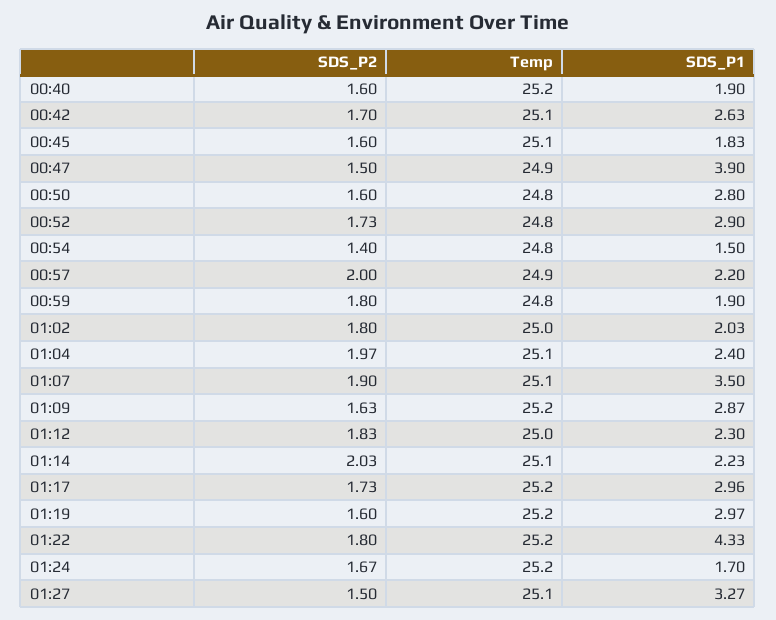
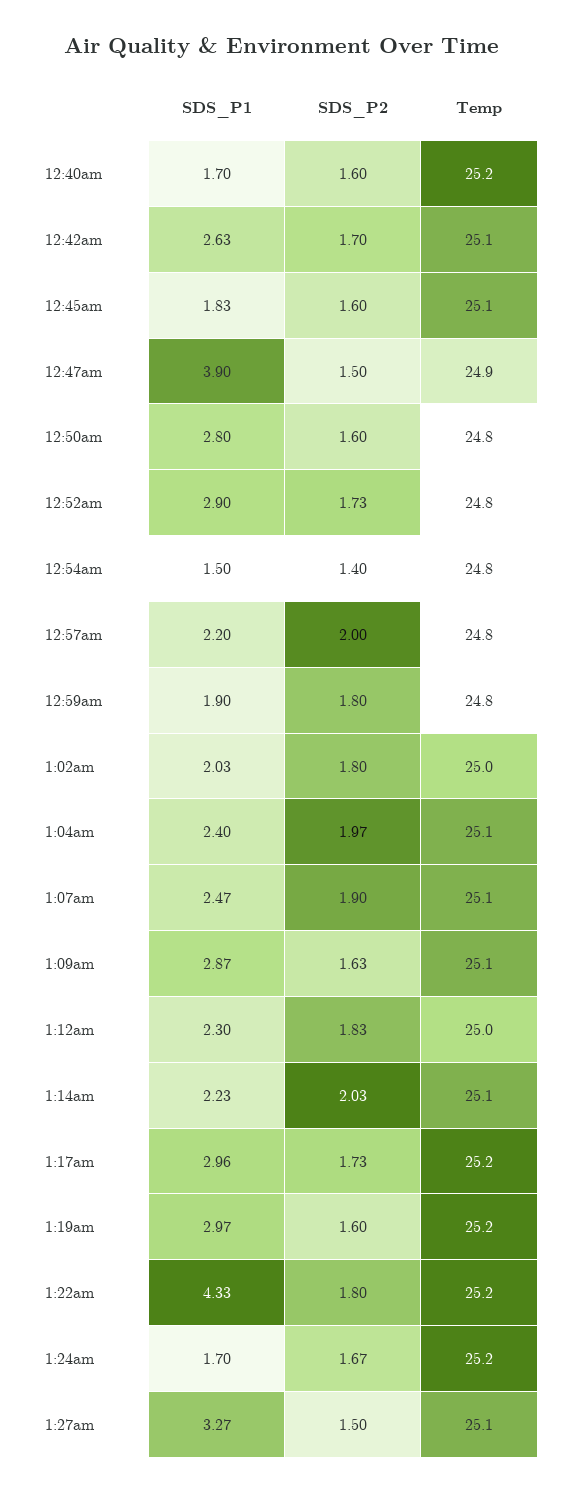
SDS_P1, 00:40: 1.9 -> 1.7
Temp, 00:57: 24.9 -> 24.8
SDS_P1, 01:07: 3.5 -> 2.47
Temp, 01:09: 25.2 -> 25.1

